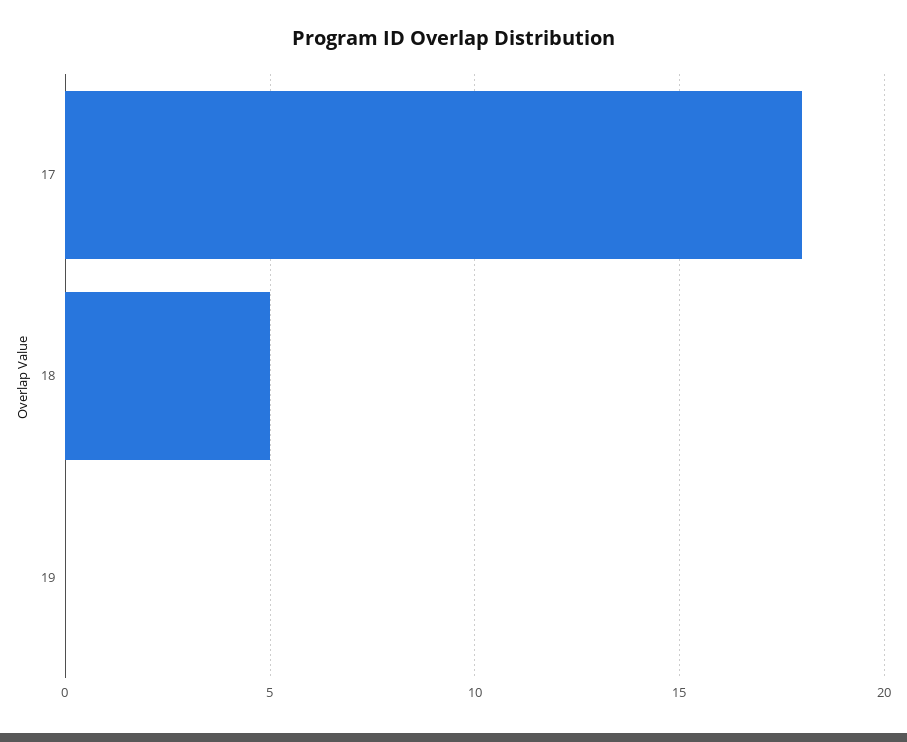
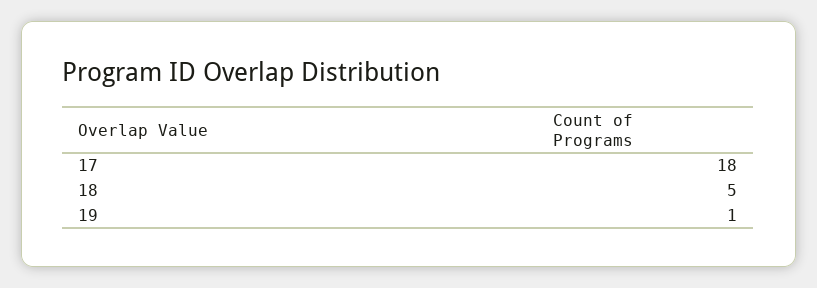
19: 0 -> 1

